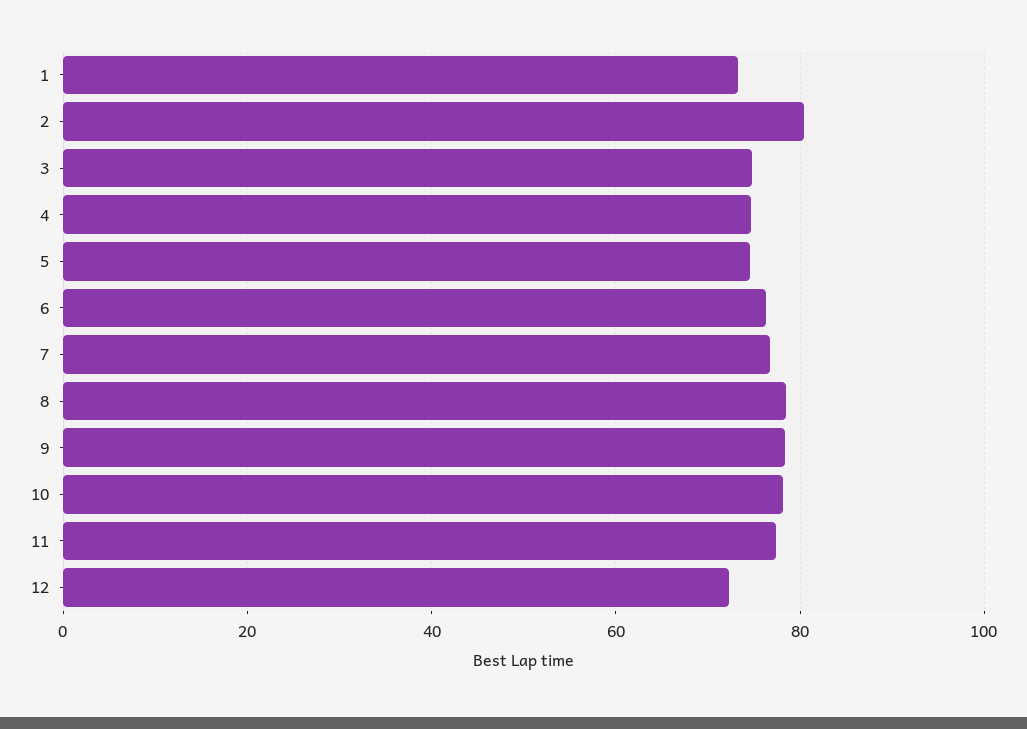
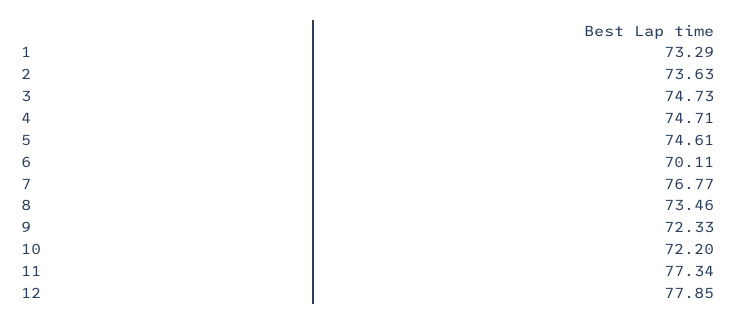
2: 80 -> 73.63
6: 76 -> 70.11
8: 78 -> 73.46
9: 78 -> 72.33
10: 78 -> 72.2
12: 72 -> 77.85

